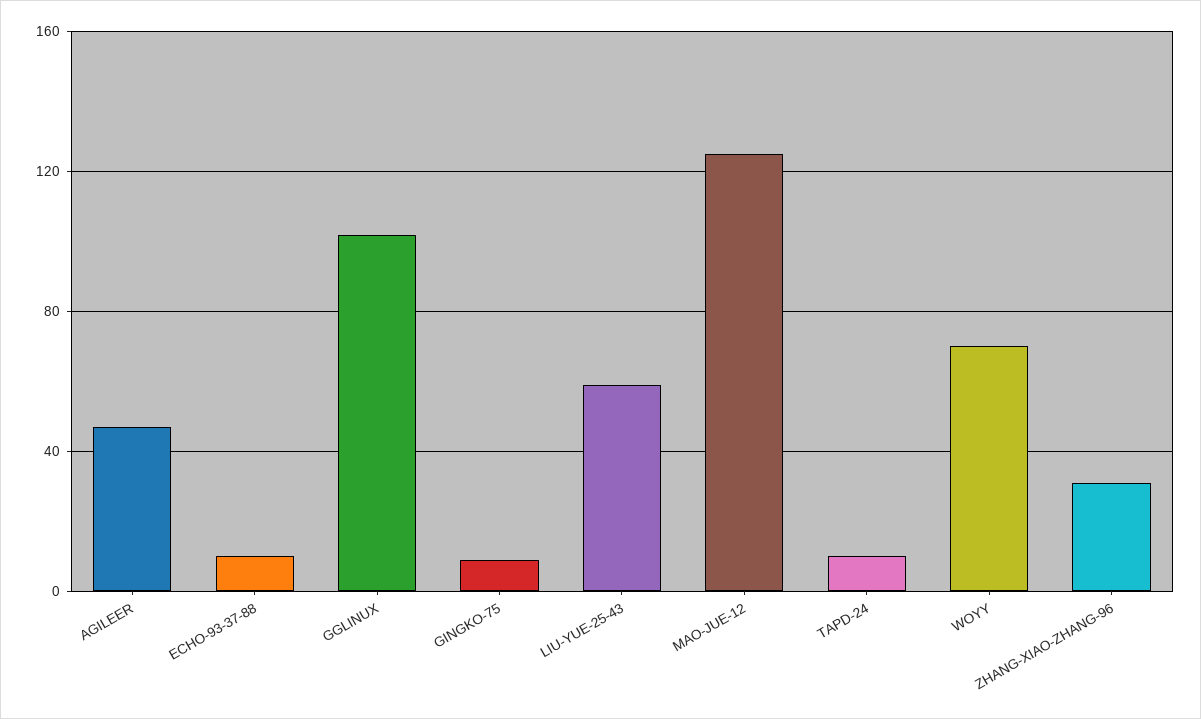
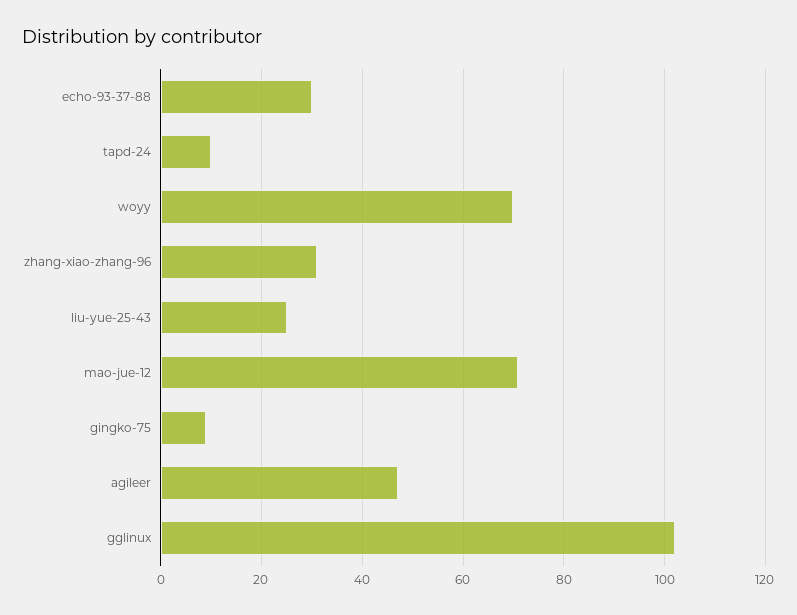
ECHO-93-37-88: 10 -> 30
LIU-YUE-25-43: 60 -> 25
MAO-JUE-12: 125 -> 70

